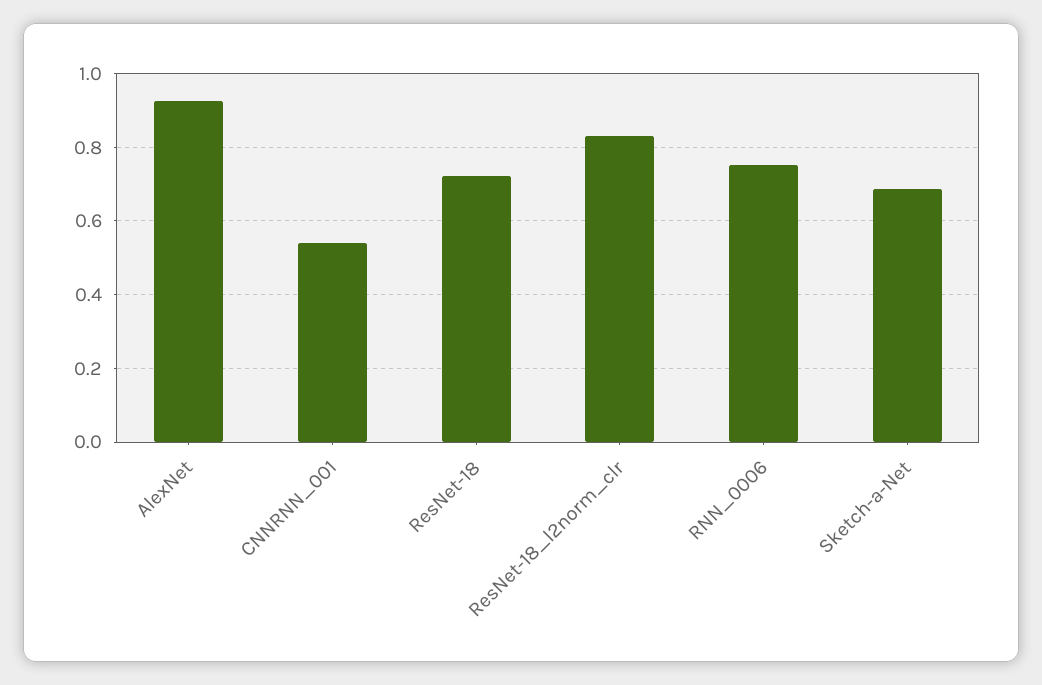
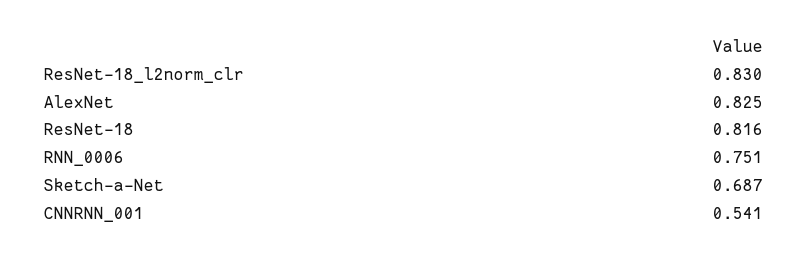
AlexNet: 0.92 -> 0.825
ResNet-18: 0.72 -> 0.816

